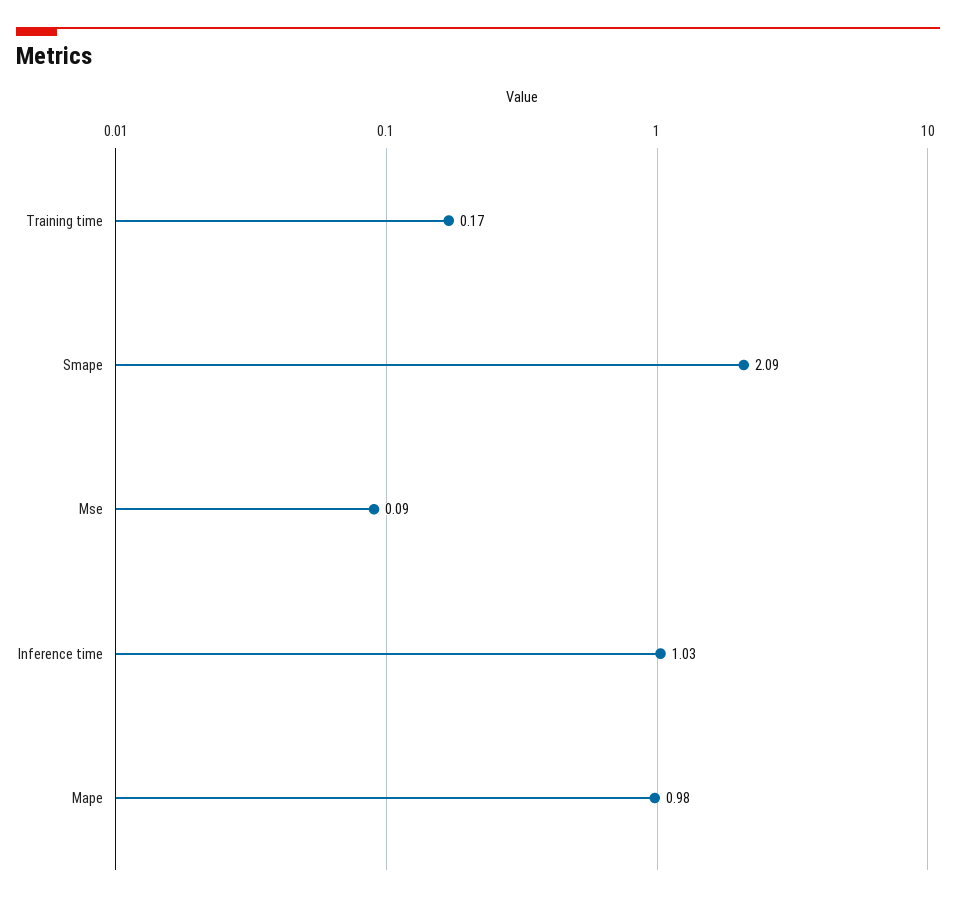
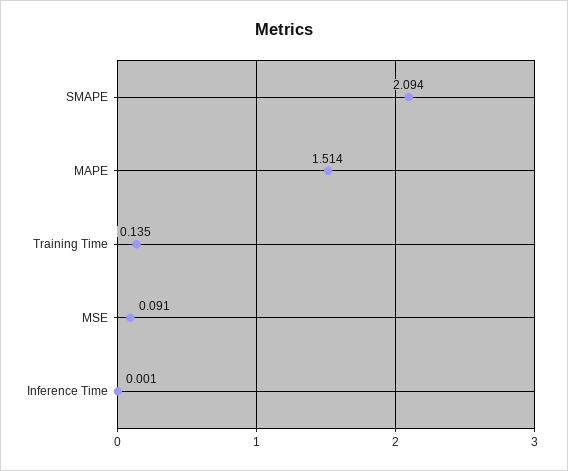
Training time: 0.17 -> 0.135
Inference time: 1.03 -> 0.001
Mape: 0.98 -> 1.514

